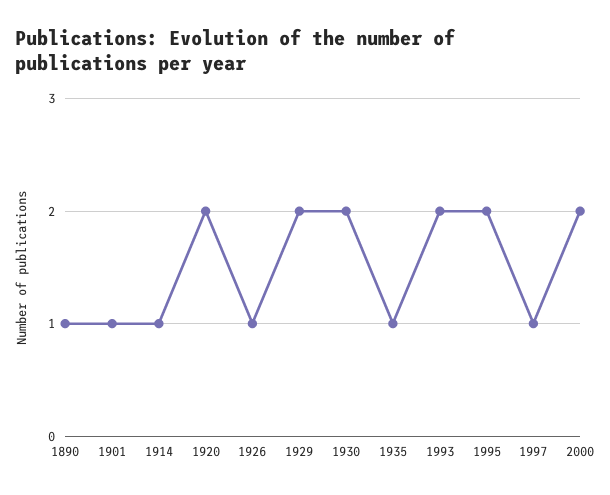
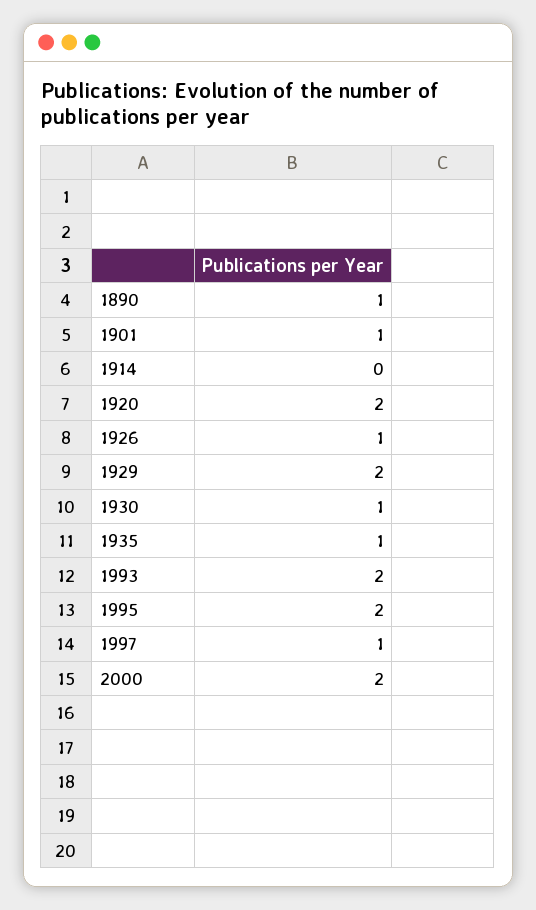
1914: 1 -> 0
1930: 2 -> 1

